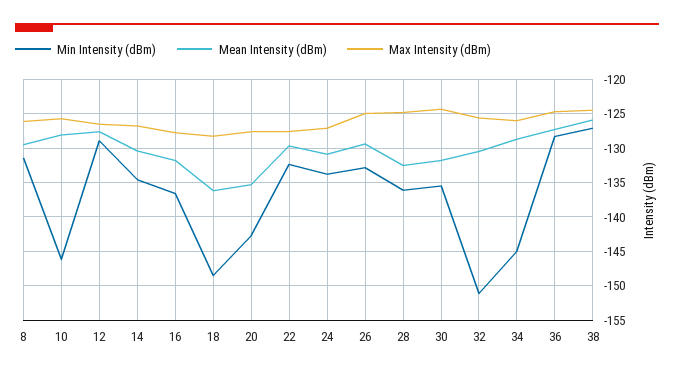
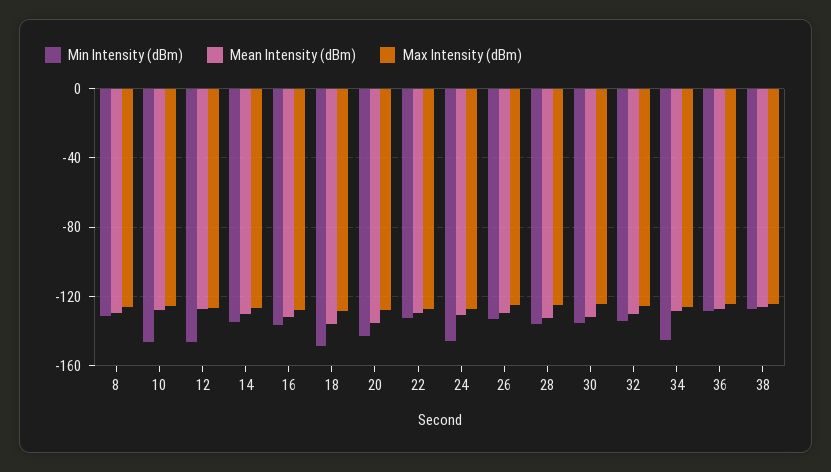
Min Intensity (dBm), 12: -129 -> -145
Min Intensity (dBm), 24: -134 -> -145
Min Intensity (dBm), 32: -151 -> -135

